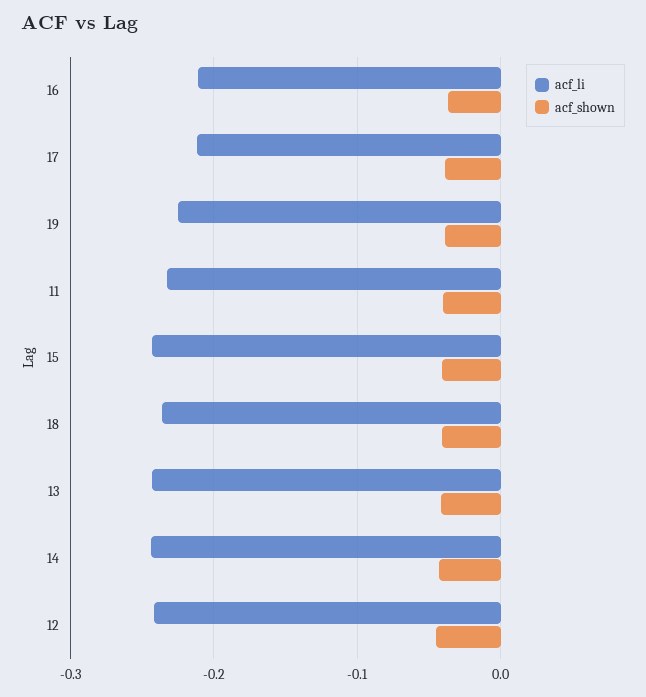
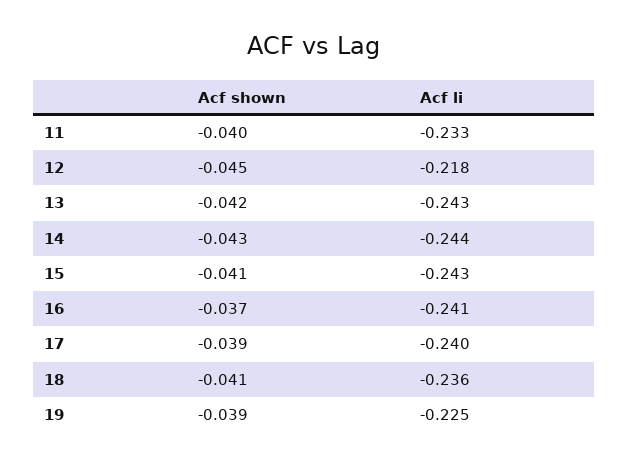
acf_li, 16: -0.21 -> -0.241
acf_li, 17: -0.21 -> -0.24
acf_li, 12: -0.24 -> -0.218

